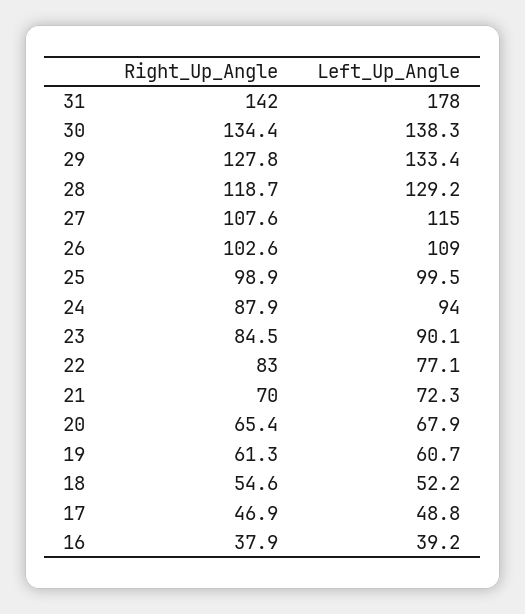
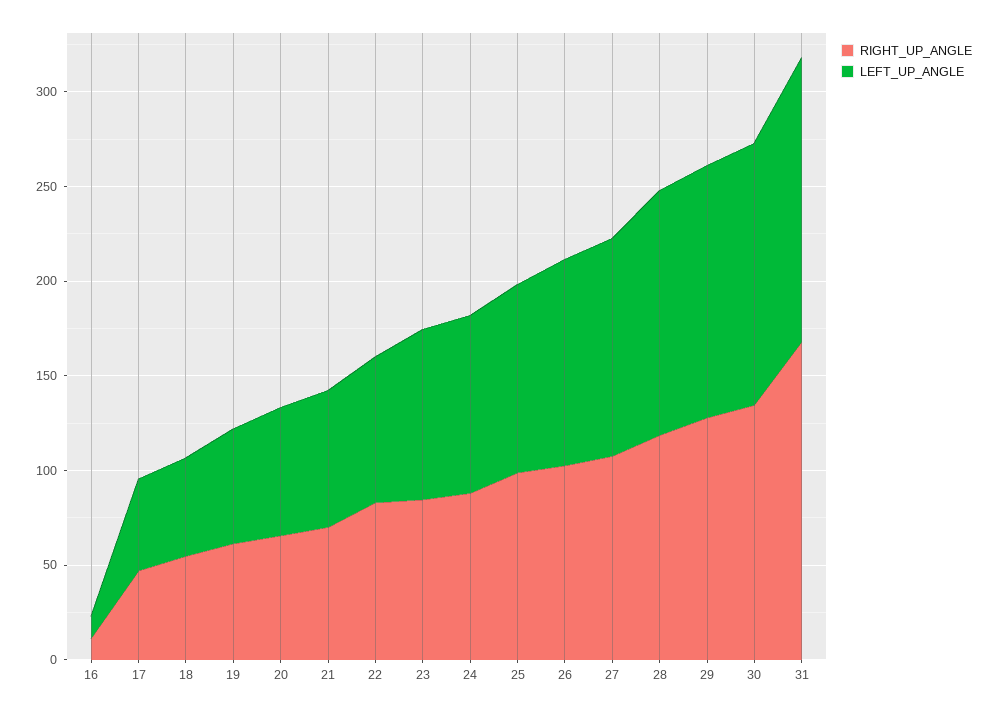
Right_Up_Angle, 31: 142 -> 170
Left_Up_Angle, 31: 178 -> 150
Right_Up_Angle, 16: 37.9 -> 10
Left_Up_Angle, 16: 39.2 -> 10

